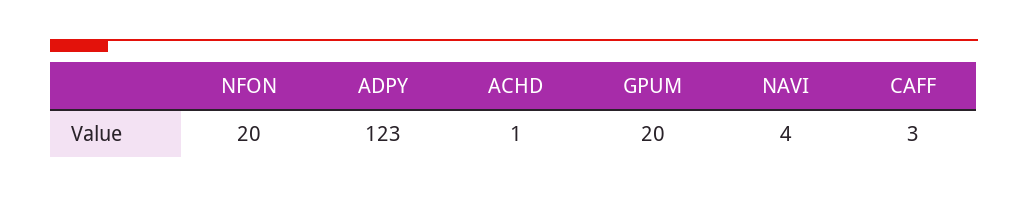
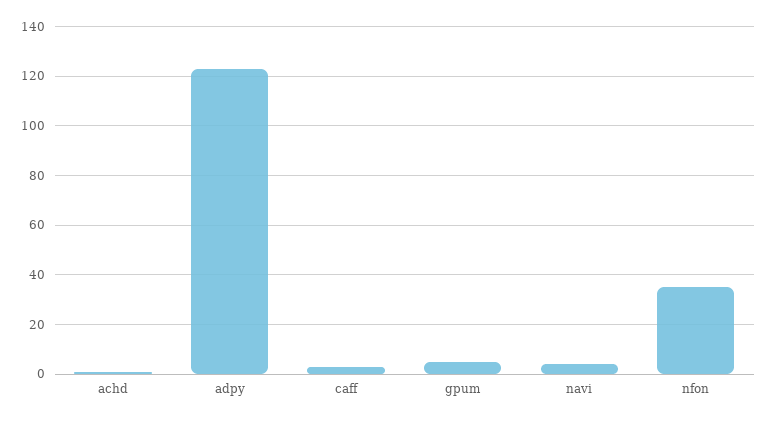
NFON: 20 -> 35
GPUM: 20 -> 5

